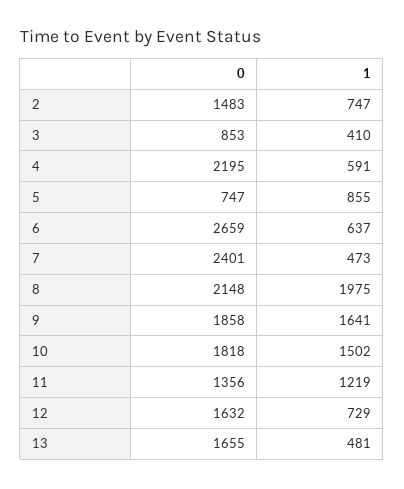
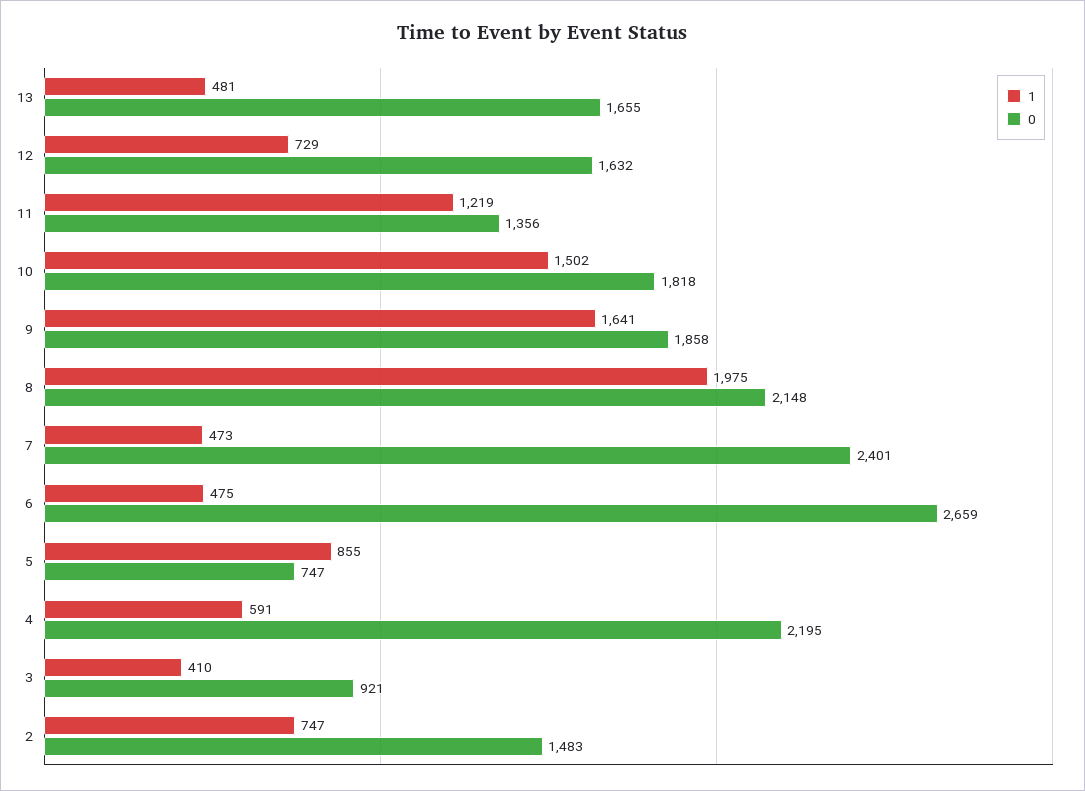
0, 3: 853 -> 921
1, 6: 637 -> 475

